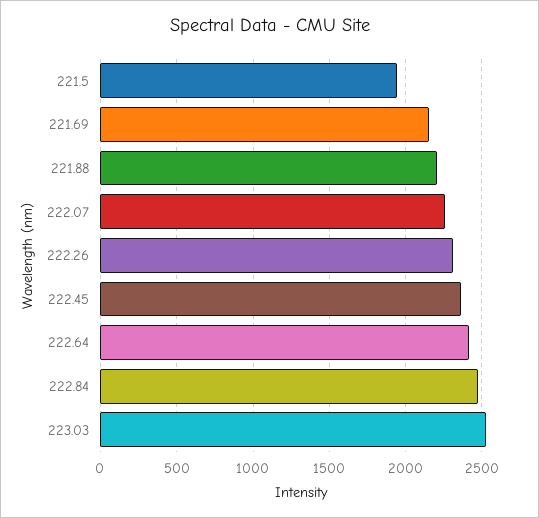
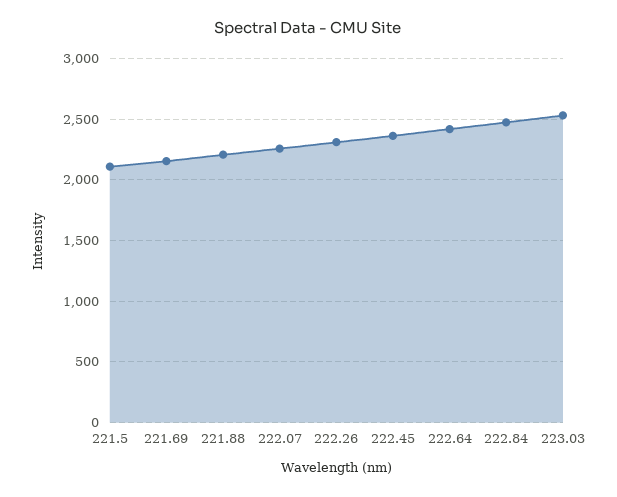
221.5: 1950 -> 2100

